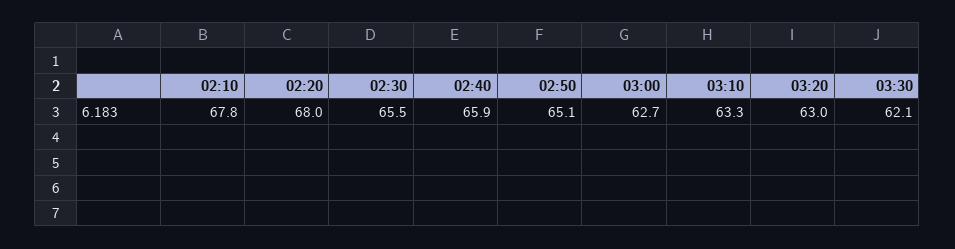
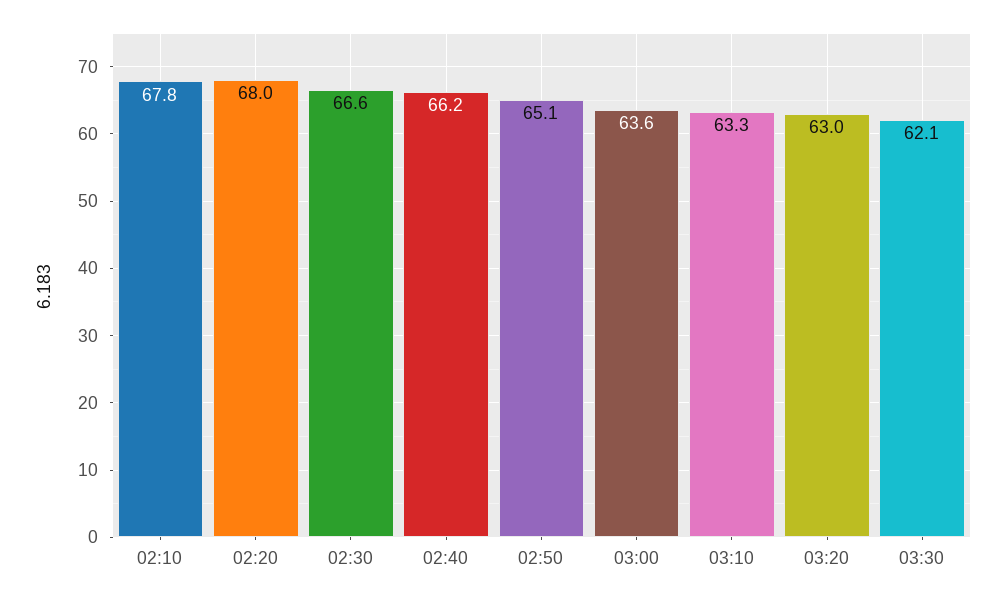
02:30: 65.5 -> 66.6
02:40: 65.9 -> 66.2
03:00: 62.7 -> 63.6

